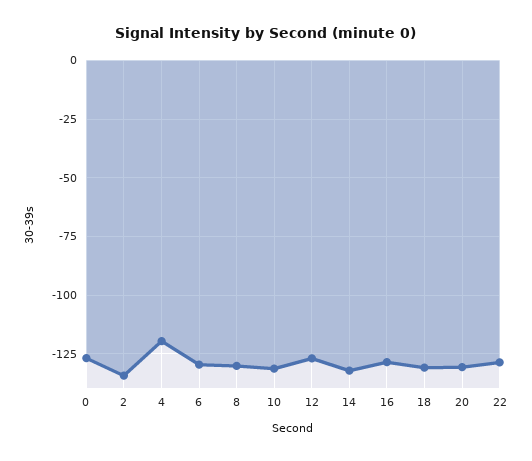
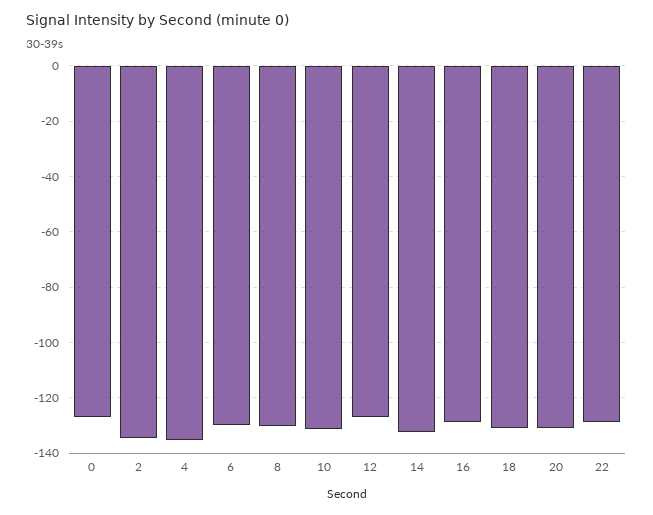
4: -120 -> -135

